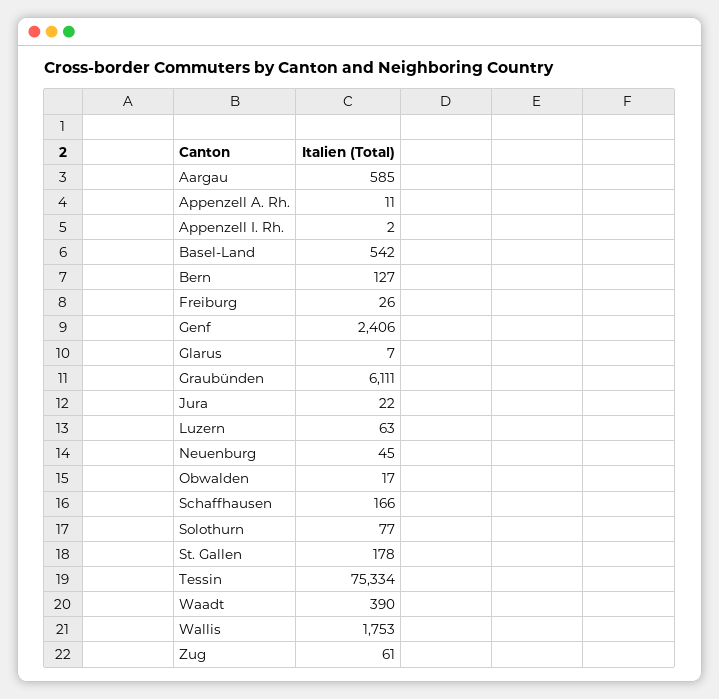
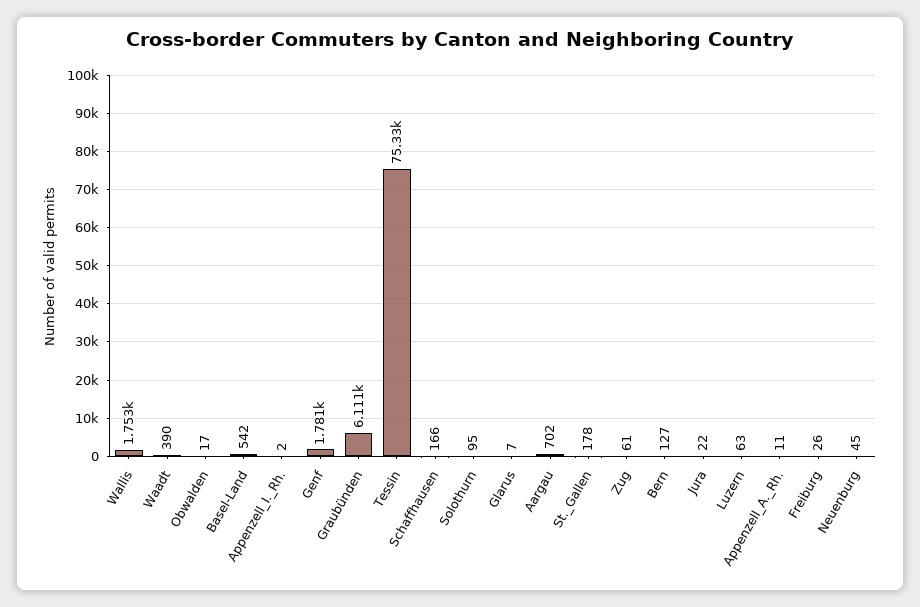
Aargau: 585 -> 702
Genf: 2406 -> 1781
Solothurn: 77 -> 95

